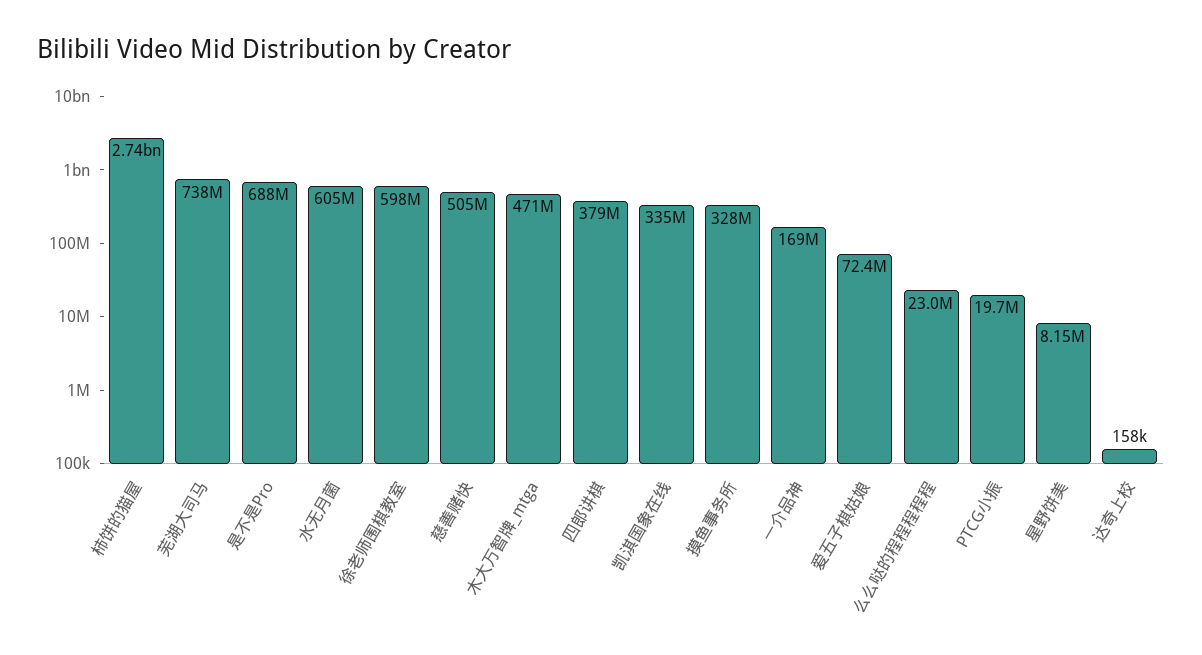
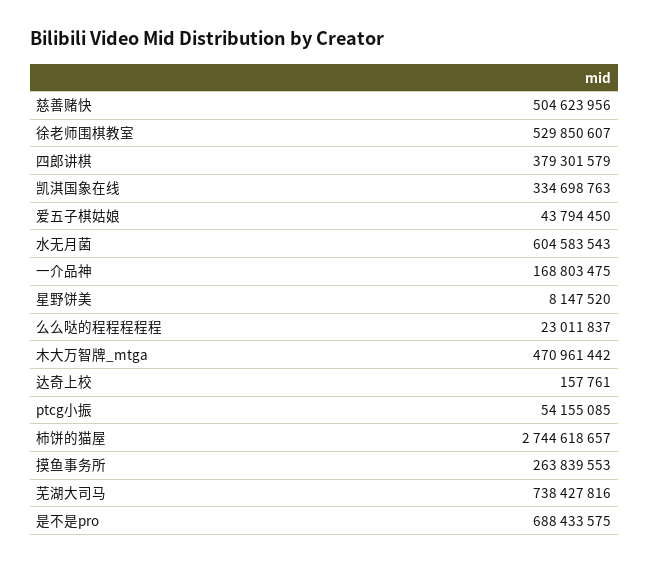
徐老师围棋教室: 598000000 -> 529850607
摸鱼事务所: 328000000 -> 263839553
爱五子棋姑娘: 72400000 -> 43794450
PTCG小振: 19700000 -> 54155085

